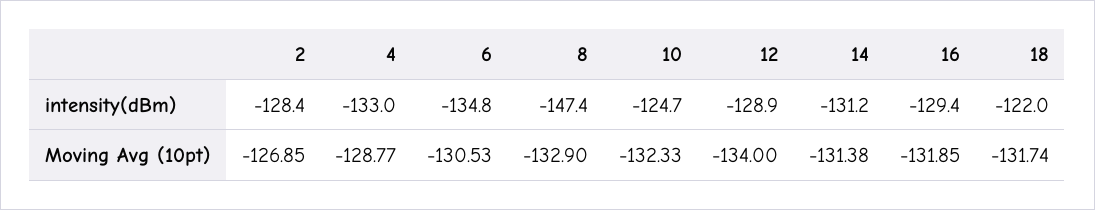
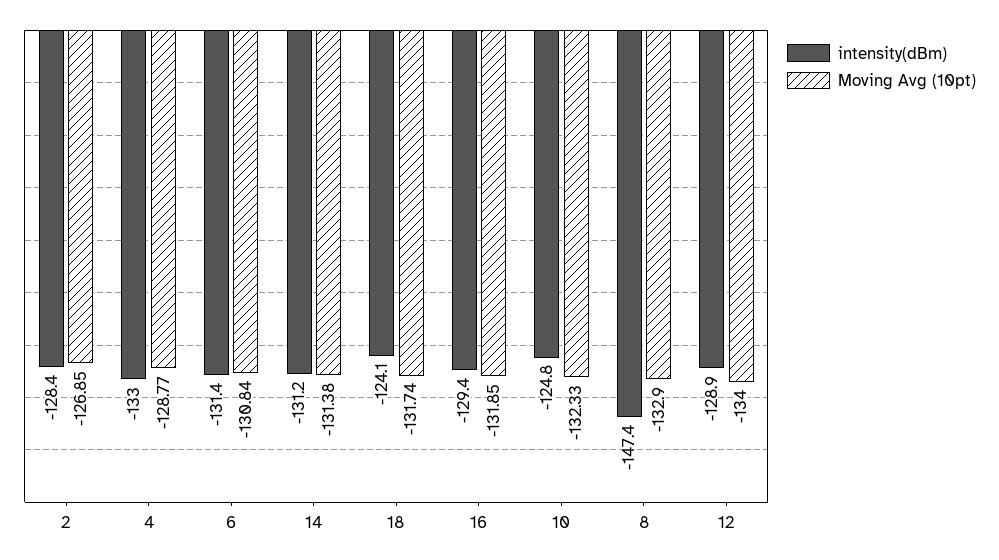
intensity(dBm), 6: -134.8 -> -131.4
intensity(dBm), 10: -124.7 -> -124.8
intensity(dBm), 18: -122 -> -124.1
Moving Avg (10pt), 6: -130.53 -> -130.84

